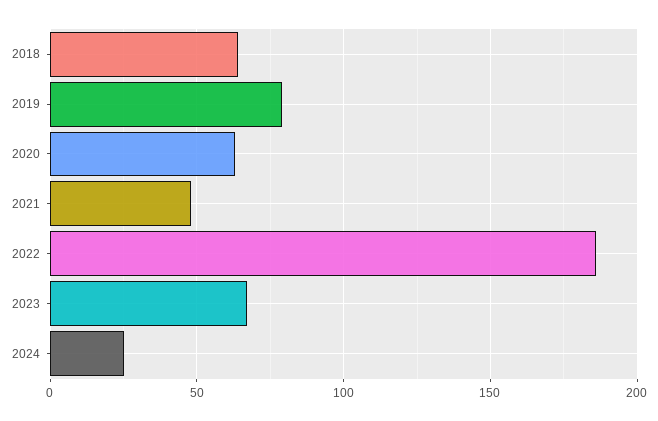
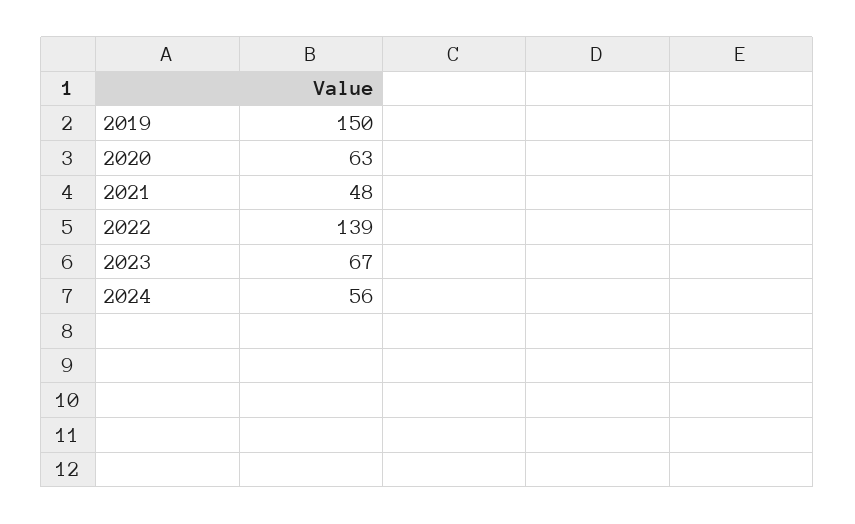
2018: 65 -> none
2019: 80 -> 150
2022: 185 -> 139
2024: 25 -> 56

